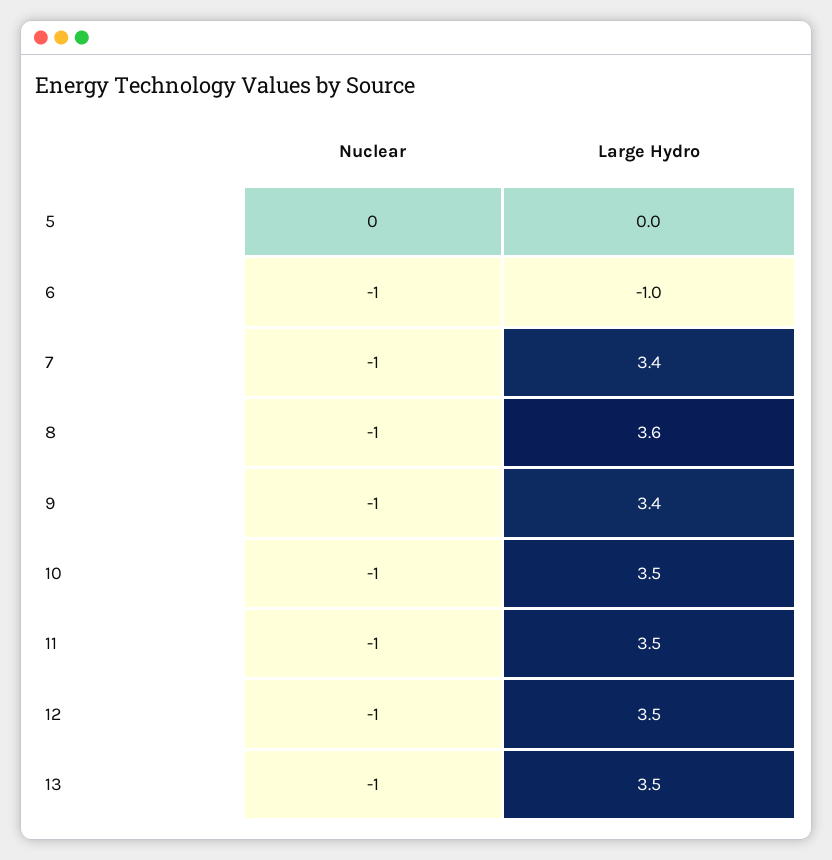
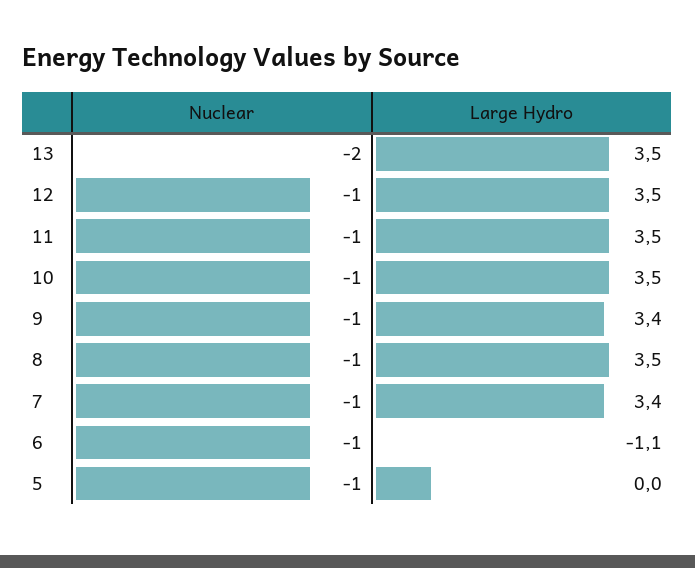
Nuclear, 5: 0 -> -1
Large Hydro, 6: -1 -> -1.1
Large Hydro, 8: 3.6 -> 3.5
Nuclear, 13: -1 -> -2

